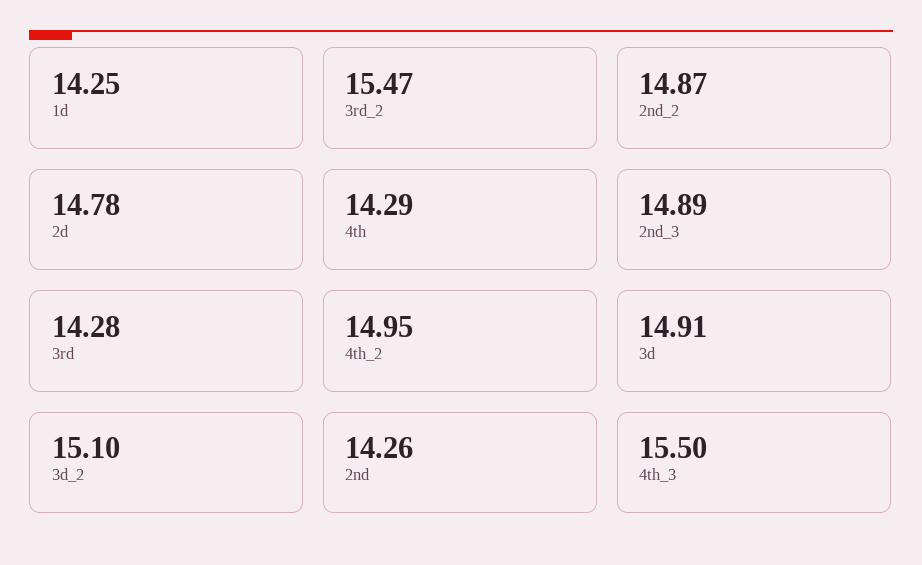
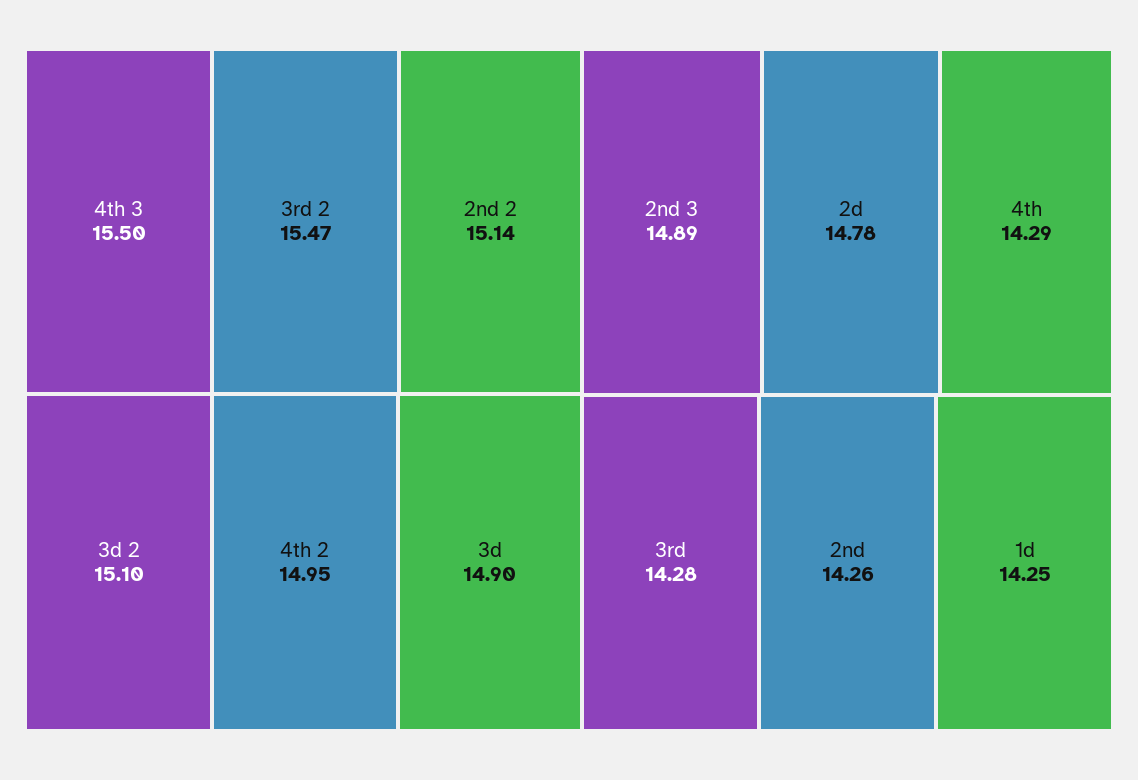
2nd_2: 14.87 -> 15.14
3d: 14.91 -> 14.9

